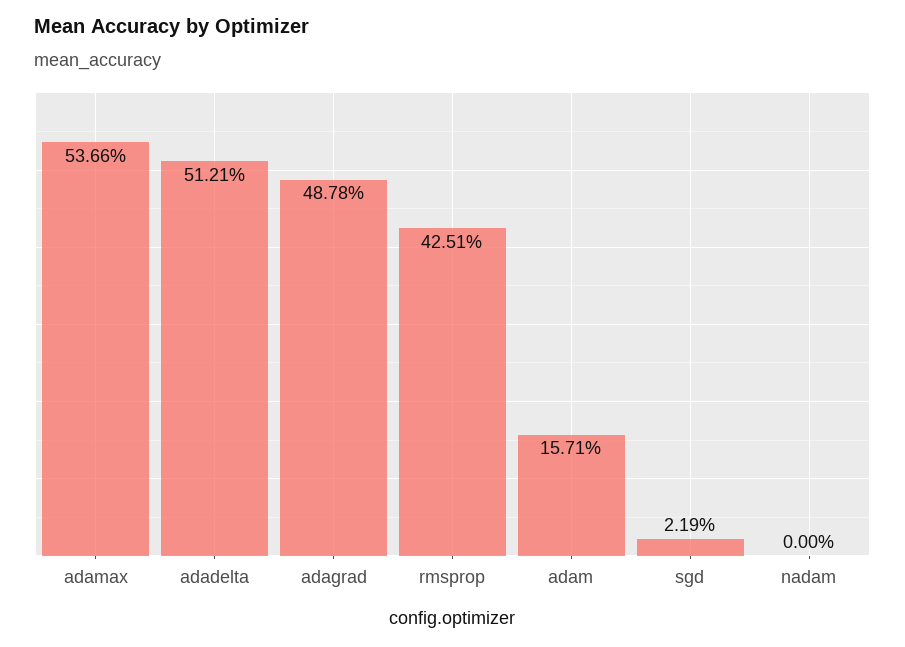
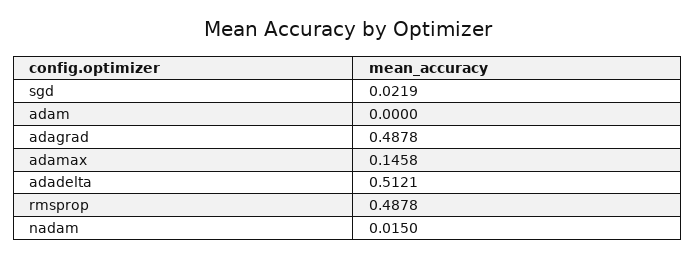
adamax: 0.5366 -> 0.1458
rmsprop: 0.4251 -> 0.4878
adam: 0.1571 -> 0
nadam: 0 -> 0.015

